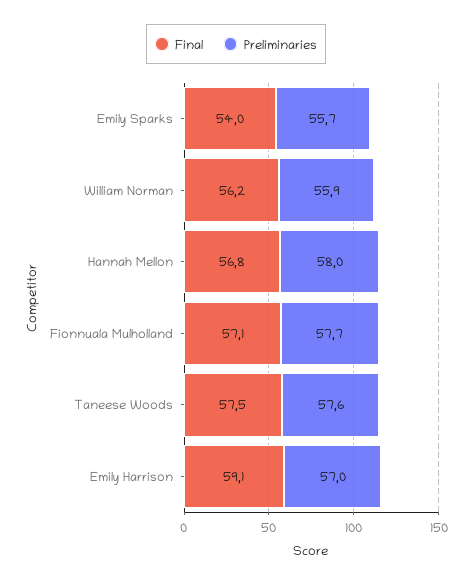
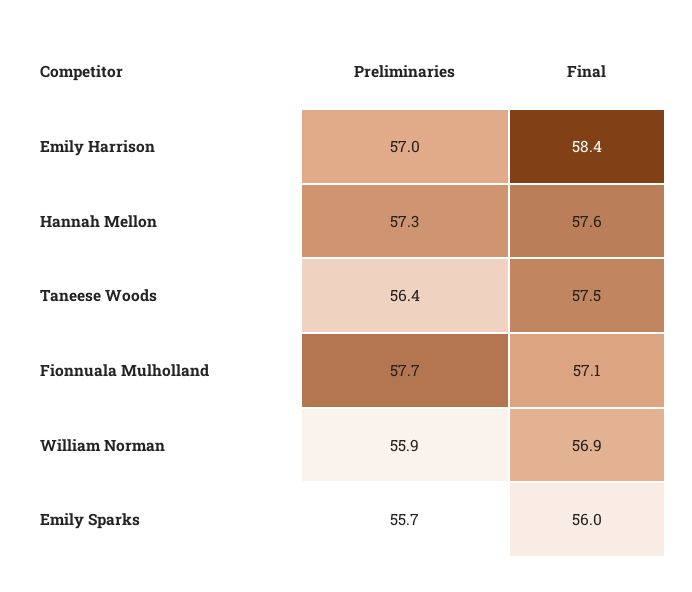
Final, Emily Sparks: 54 -> 56
Final, William Norman: 56.2 -> 56.9
Final, Hannah Mellon: 56.8 -> 57.6
Preliminaries, Hannah Mellon: 58 -> 57.3
Preliminaries, Taneese Woods: 57.6 -> 56.4
Final, Emily Harrison: 59.1 -> 58.4

